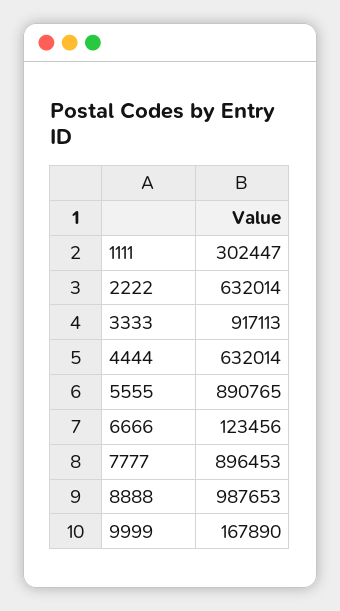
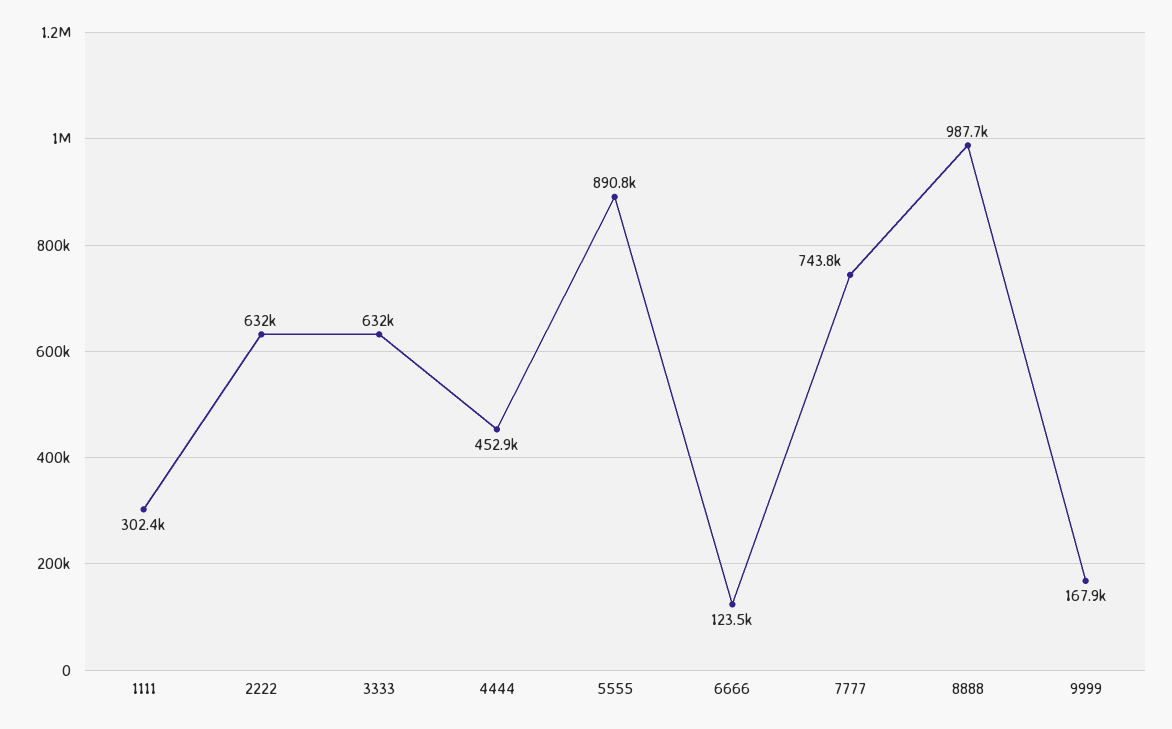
3333: 917113 -> 632000
4444: 632014 -> 452900
7777: 896453 -> 743800

